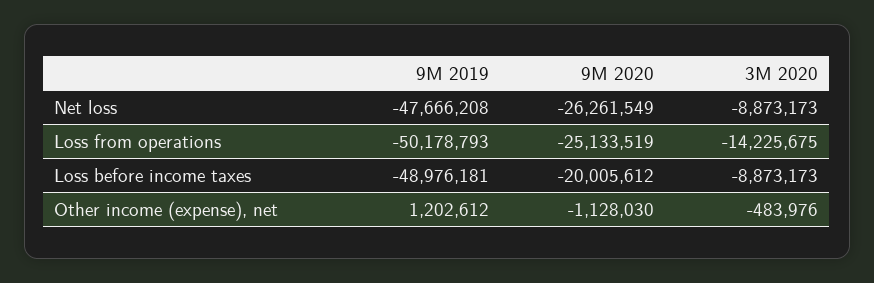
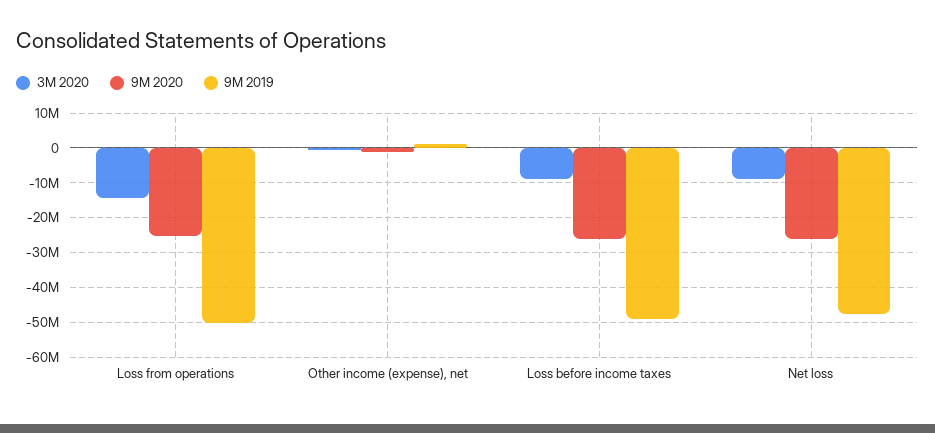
9M 2020, Loss before income taxes: -20005612 -> -26000000

